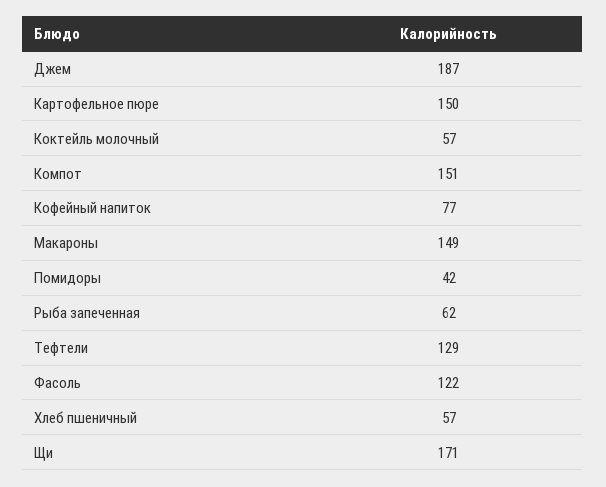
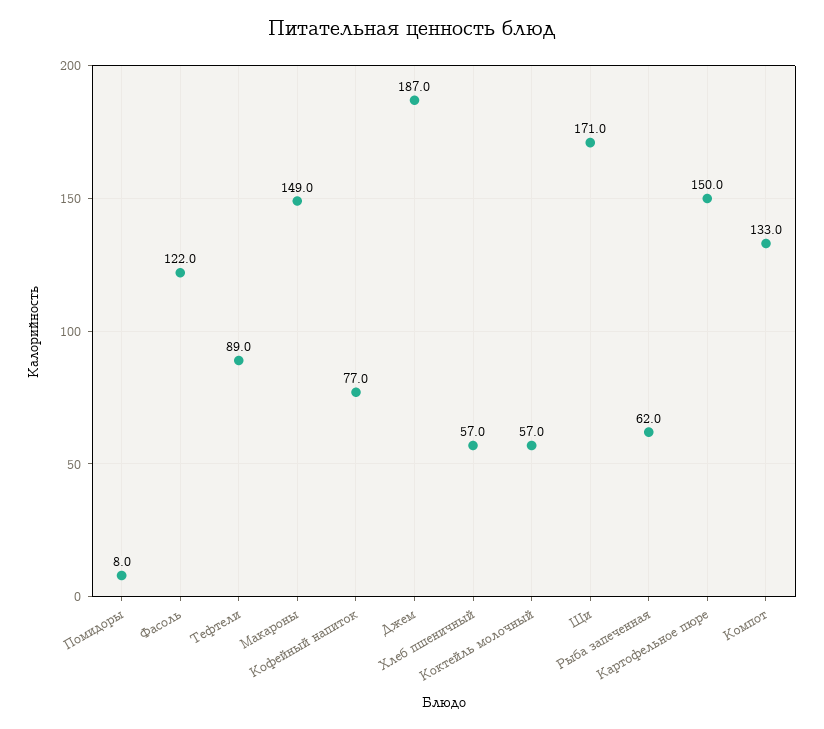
Компот: 151 -> 133
Помидоры: 42 -> 8
Тефтели: 129 -> 89

